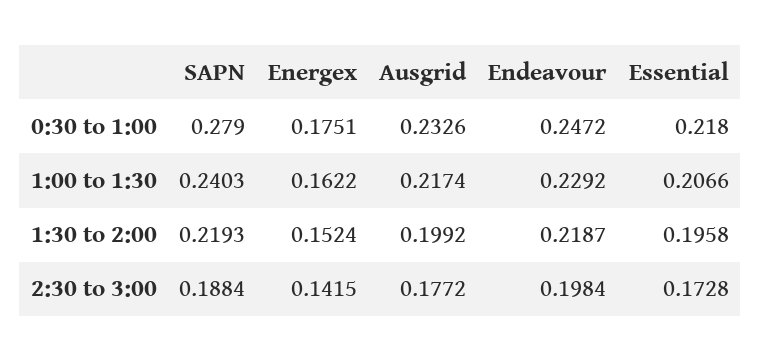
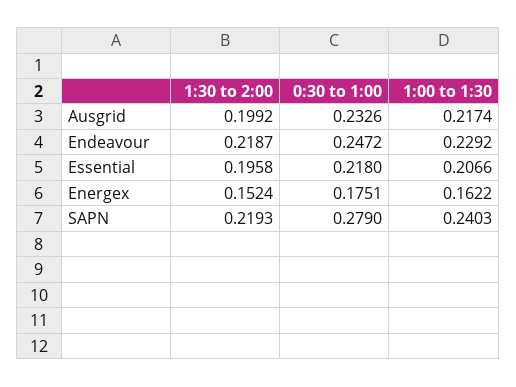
SAPN, 2:30 to 3:00: 0.1884 -> none
Energex, 2:30 to 3:00: 0.1415 -> none
Ausgrid, 2:30 to 3:00: 0.1772 -> none
Endeavour, 2:30 to 3:00: 0.1984 -> none
Essential, 2:30 to 3:00: 0.1728 -> none

